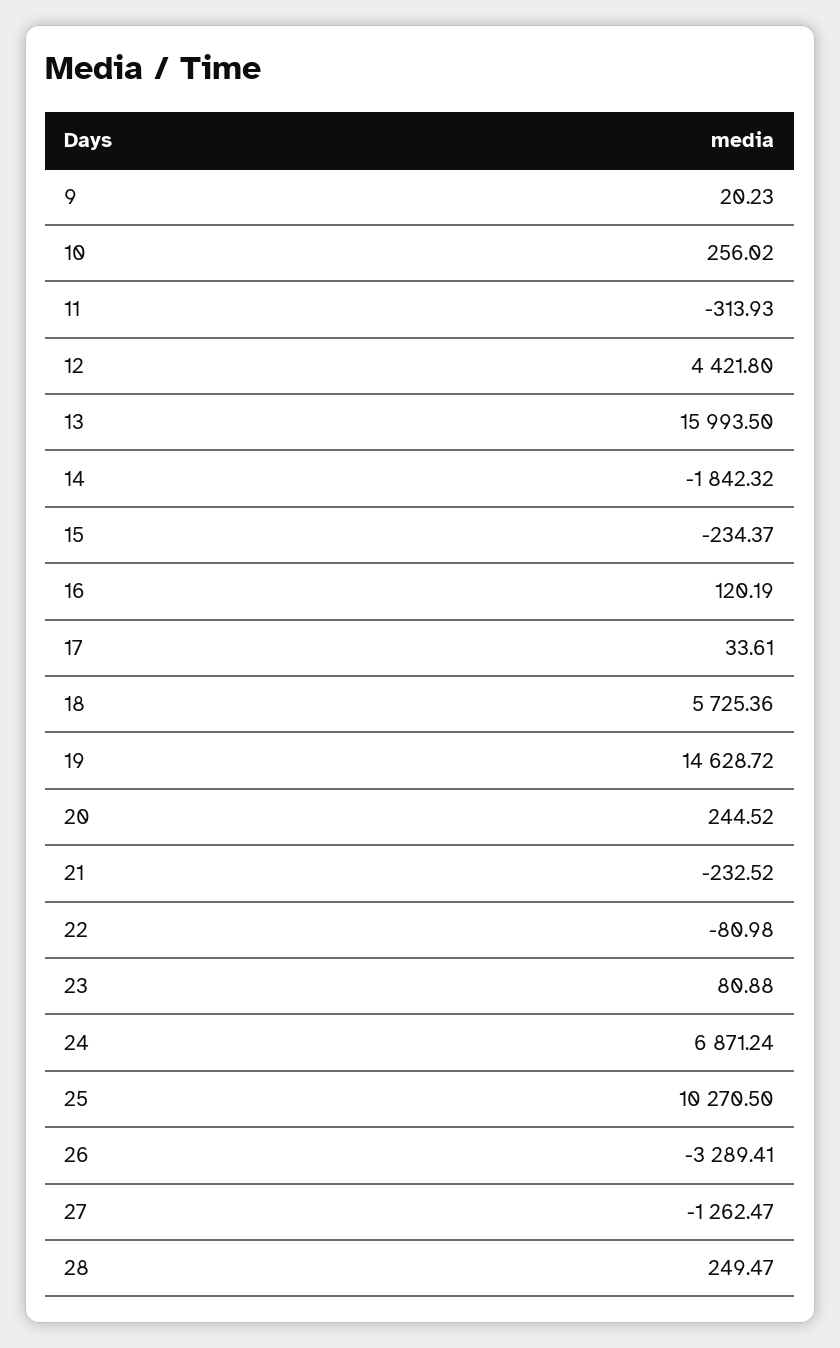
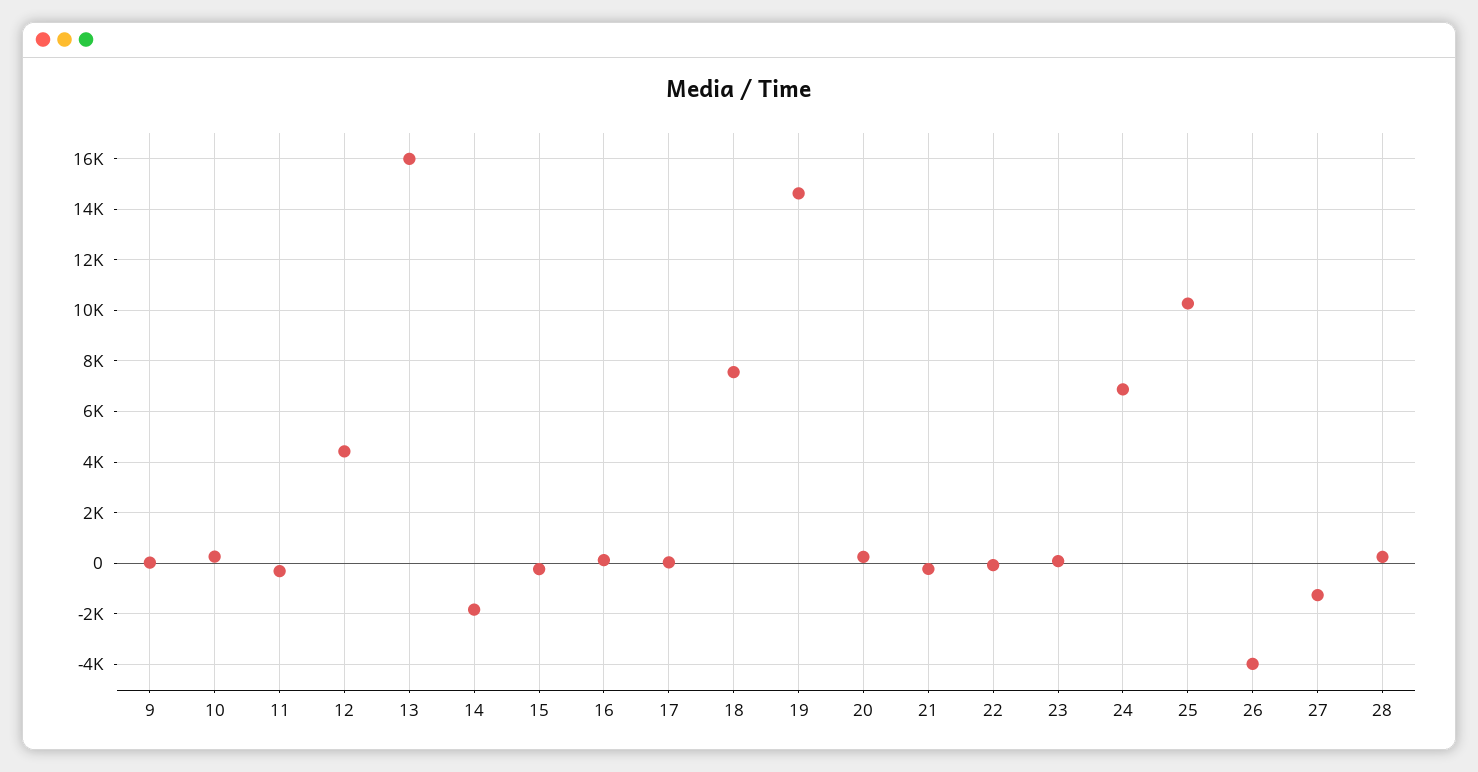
18: 5725.36 -> 7500
26: -3289.41 -> -4000

